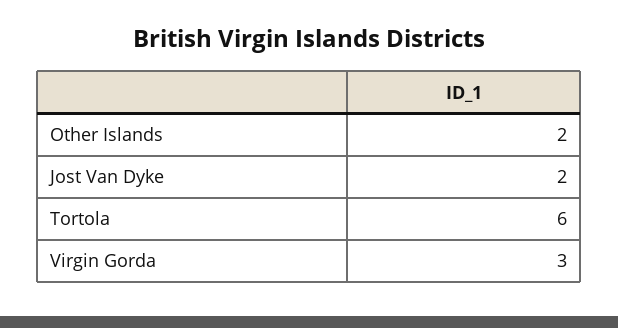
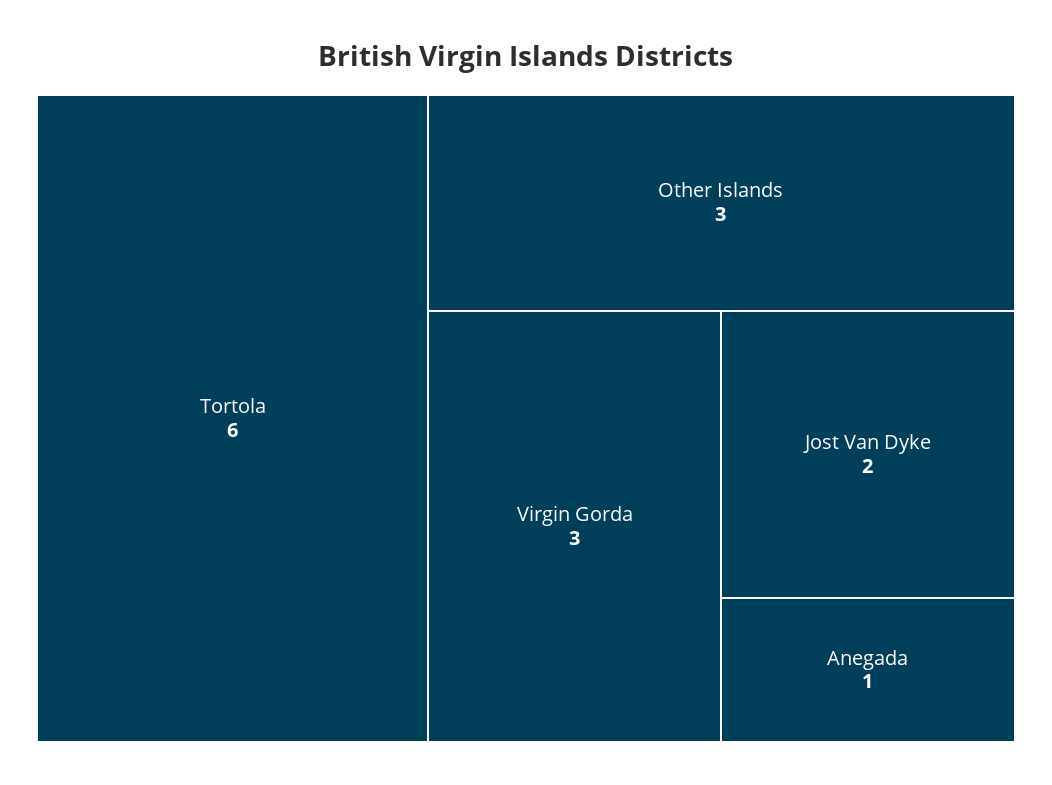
Other Islands: 2 -> 3
Anegada: none -> 1

